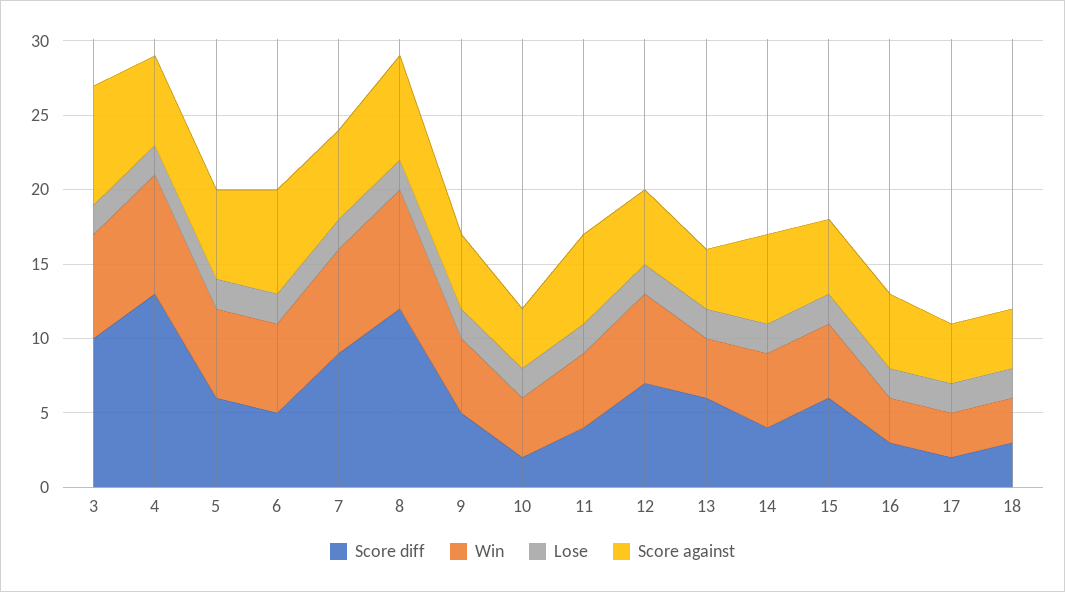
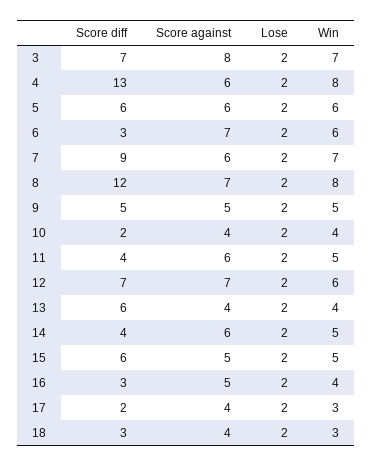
Score diff, 3: 10 -> 7
Score diff, 6: 5 -> 3
Score against, 12: 5 -> 7
Win, 16: 3 -> 4

